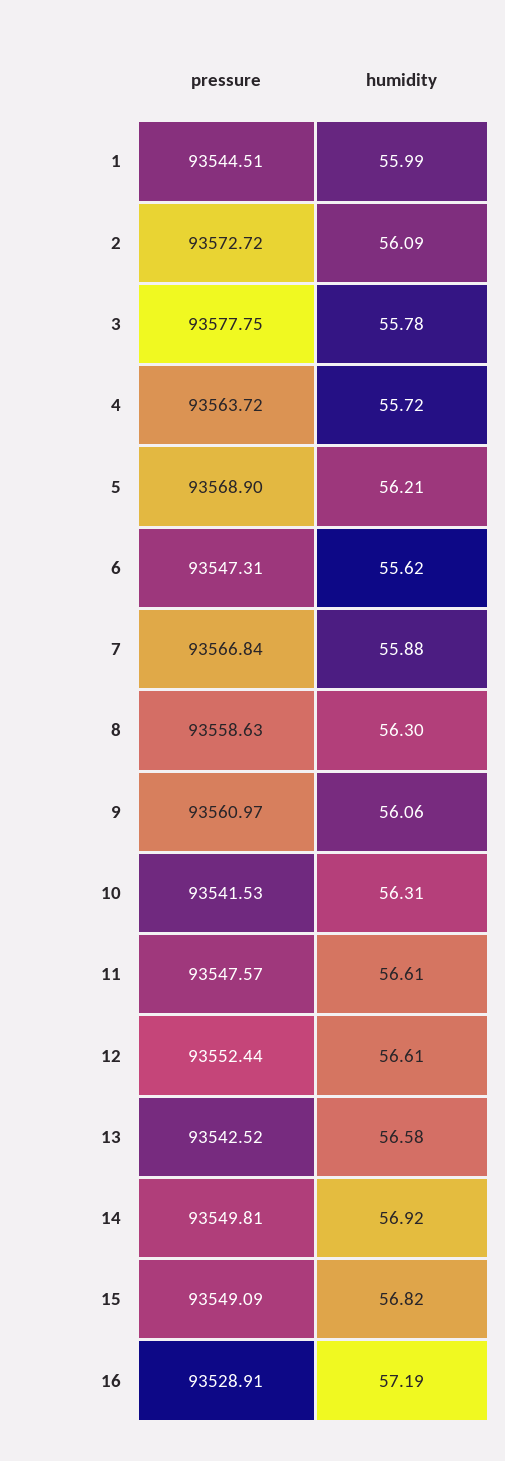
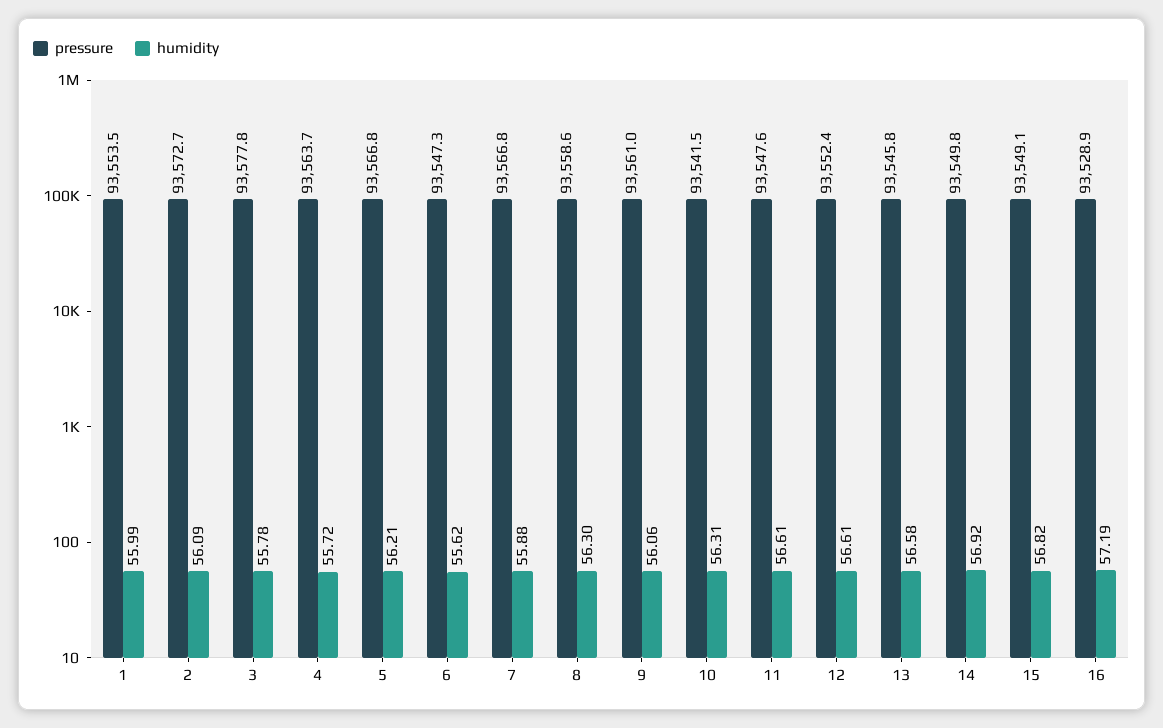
pressure, 1: 93544.51 -> 93553.5
pressure, 5: 93568.9 -> 93566.8
pressure, 13: 93542.52 -> 93545.8

